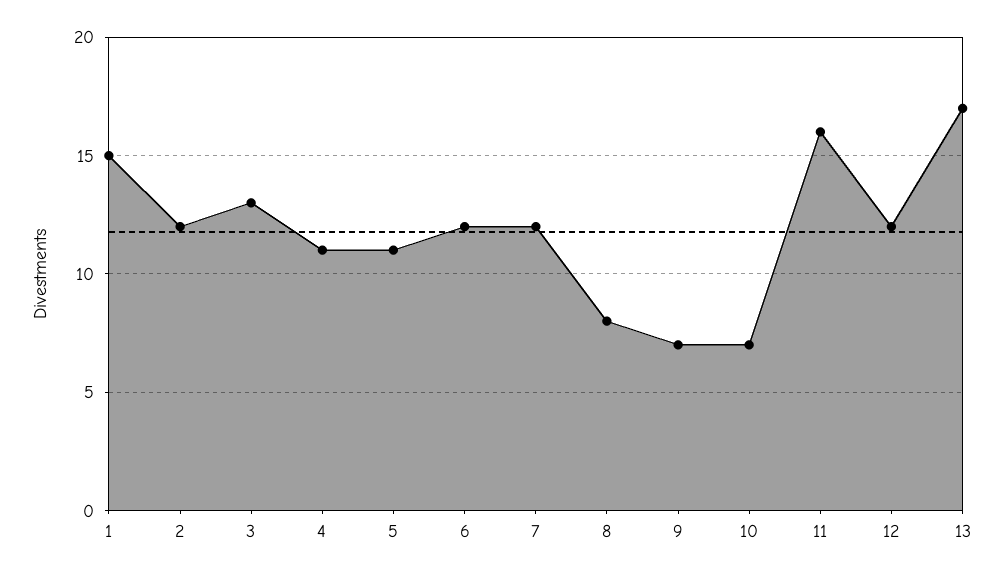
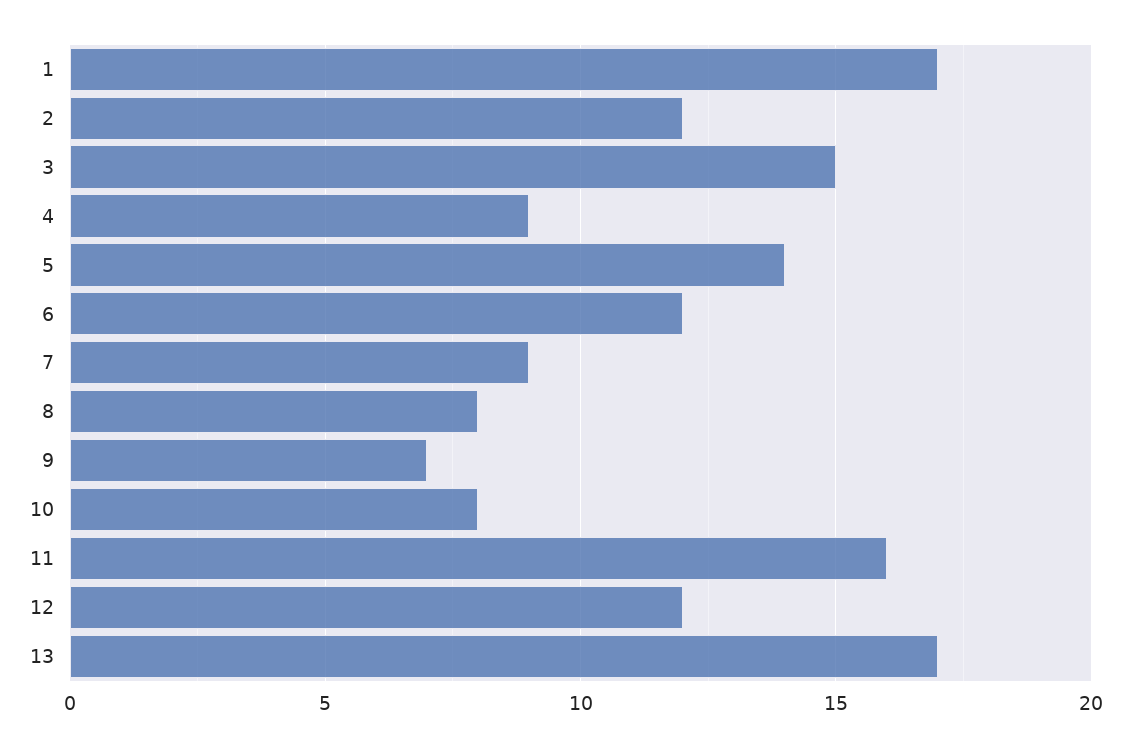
1: 15 -> 17
3: 13 -> 15
4: 11 -> 9
5: 11 -> 14
7: 12 -> 9
10: 7 -> 8

